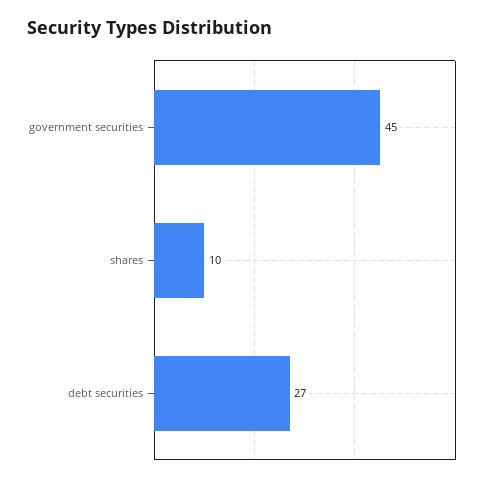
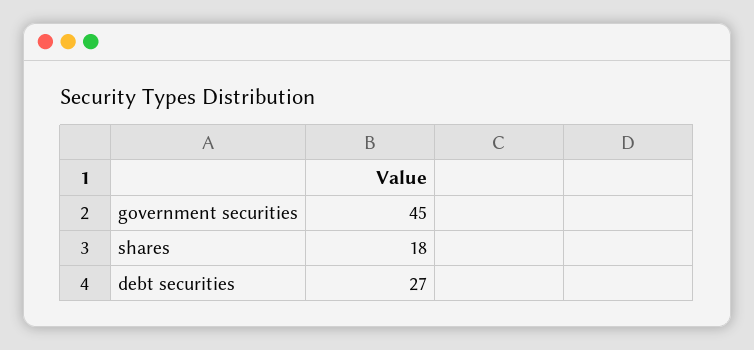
shares: 10 -> 18

